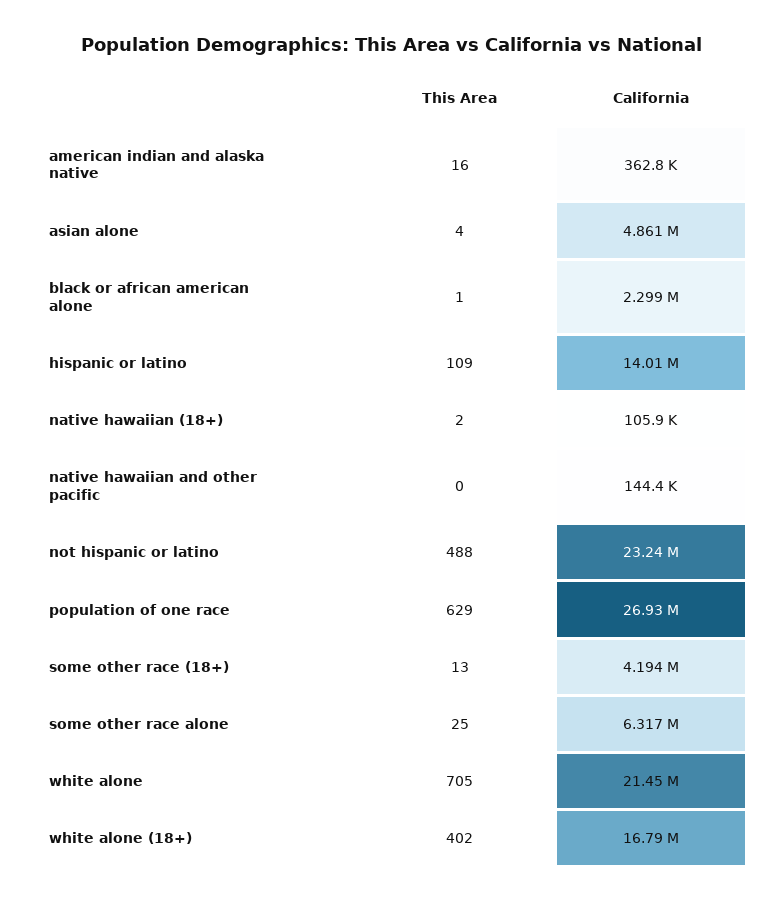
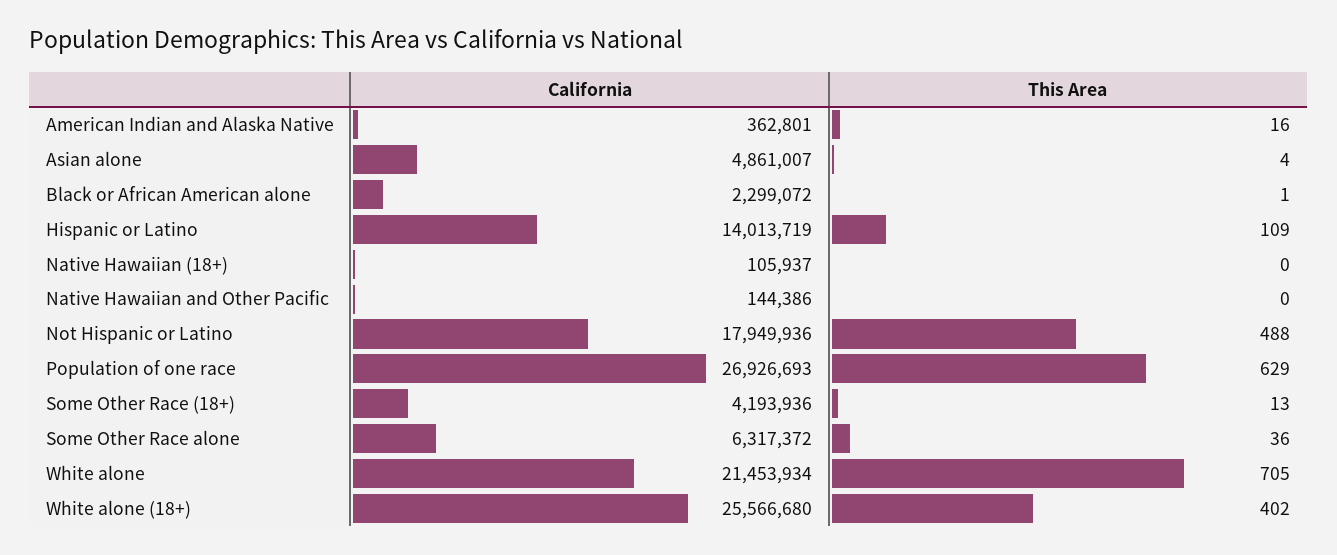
This Area, native hawaiian (18+): 2 -> 0
California, not hispanic or latino: 23240000 -> 17949936
This Area, some other race alone: 25 -> 36
California, white alone (18+): 16790000 -> 25566680

